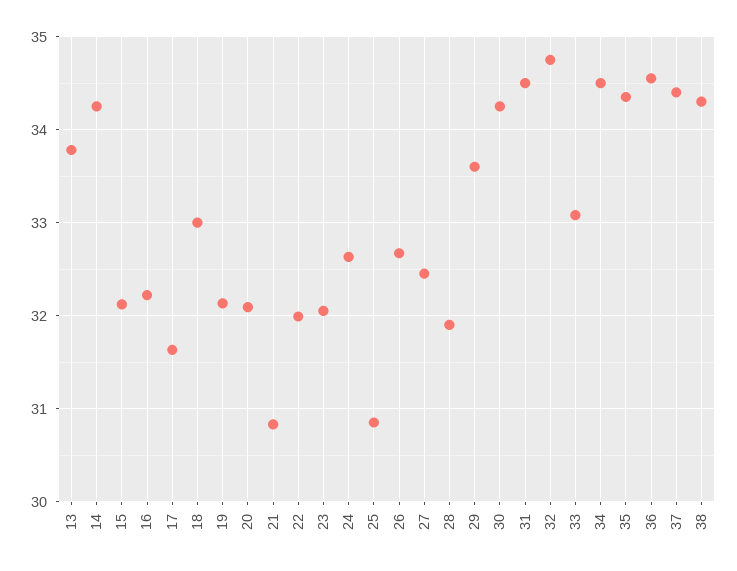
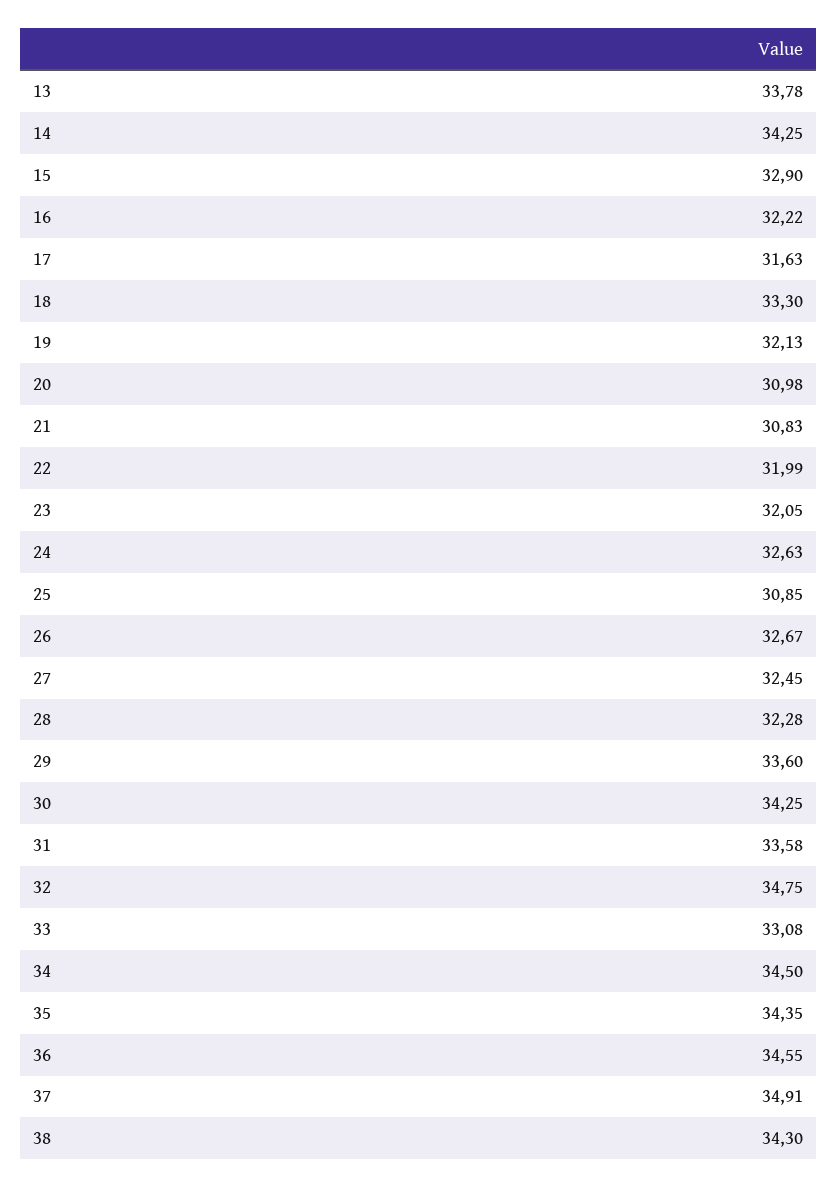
15: 32.1 -> 32.9
18: 33 -> 33.3
20: 32.1 -> 30.98
28: 31.9 -> 32.28
31: 34.5 -> 33.58
37: 34.4 -> 34.91

